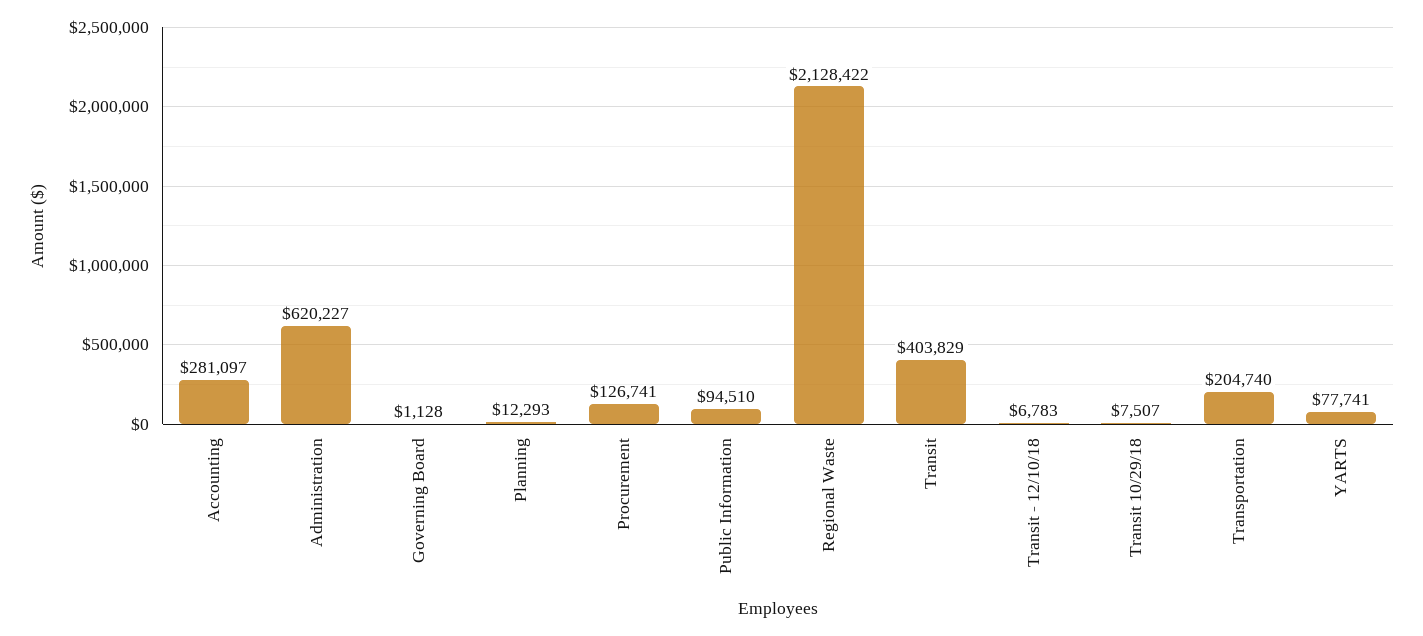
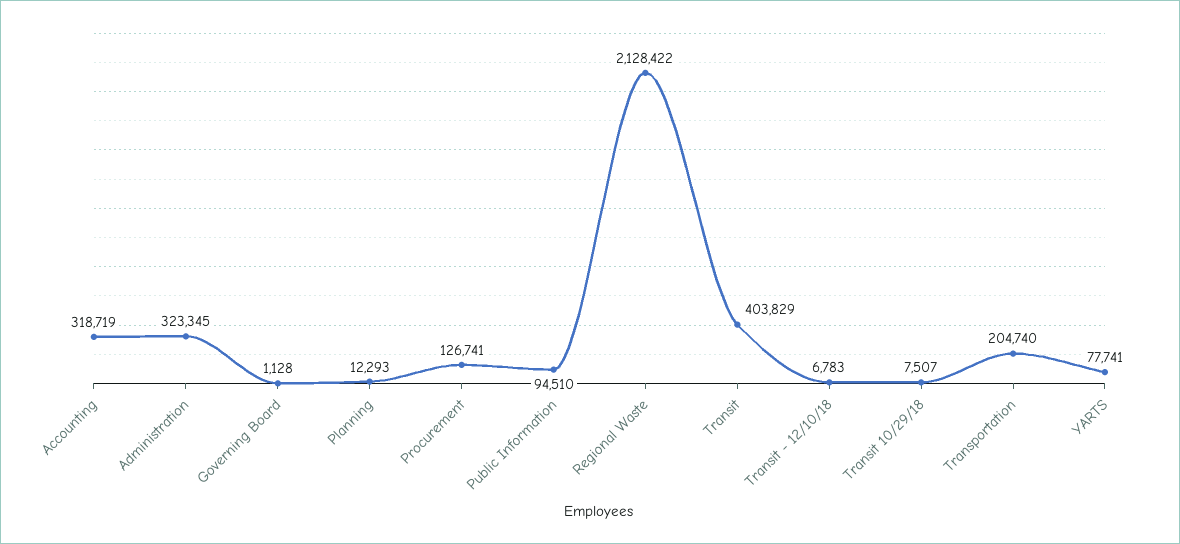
Accounting: 281097 -> 318719
Administration: 620227 -> 323345

